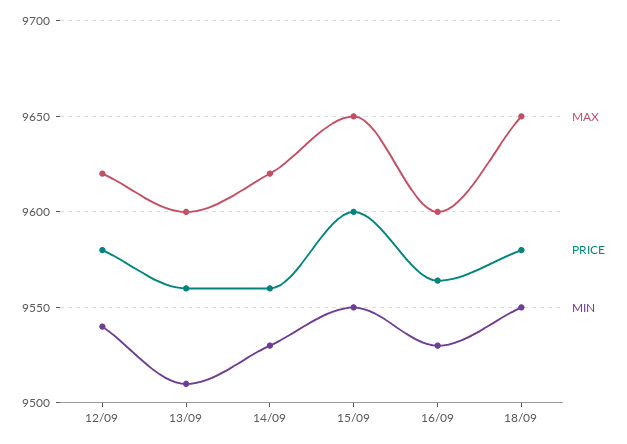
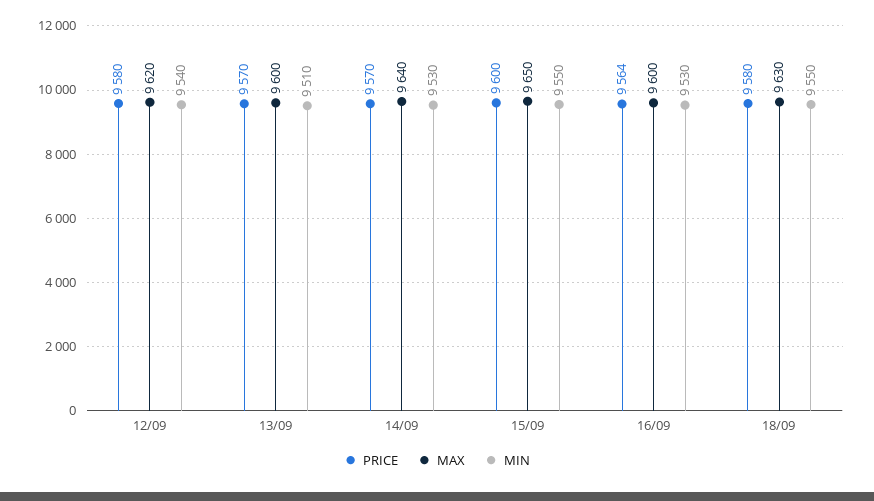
PRICE, 13/09: 9560 -> 9570
MAX, 14/09: 9620 -> 9640
PRICE, 14/09: 9560 -> 9570
MAX, 18/09: 9650 -> 9630

